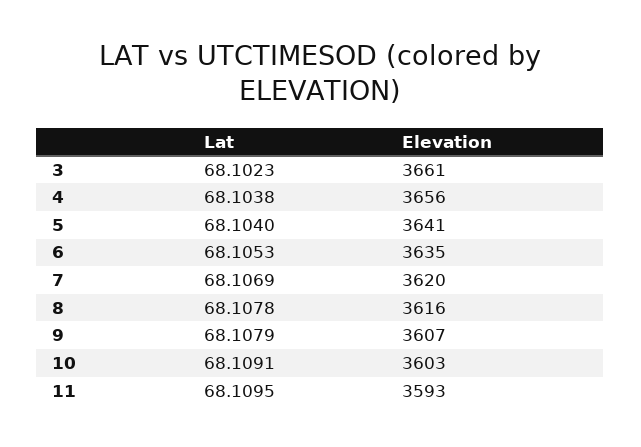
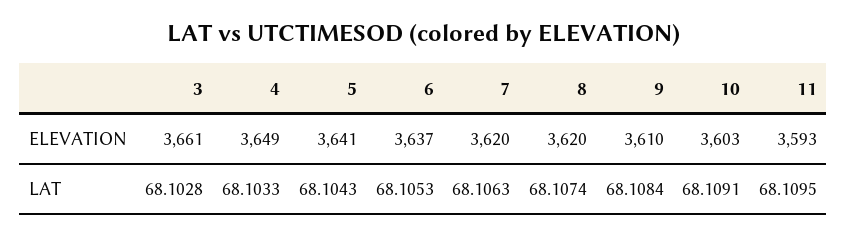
Lat, 3: 68.1023 -> 68.1028
Lat, 4: 68.1038 -> 68.1033
Elevation, 4: 3656 -> 3649
Lat, 5: 68.104 -> 68.1043
Elevation, 6: 3635 -> 3637
Lat, 7: 68.1069 -> 68.1063
Lat, 8: 68.1078 -> 68.1074
Elevation, 8: 3616 -> 3620
Lat, 9: 68.1079 -> 68.1084
Elevation, 9: 3607 -> 3610

